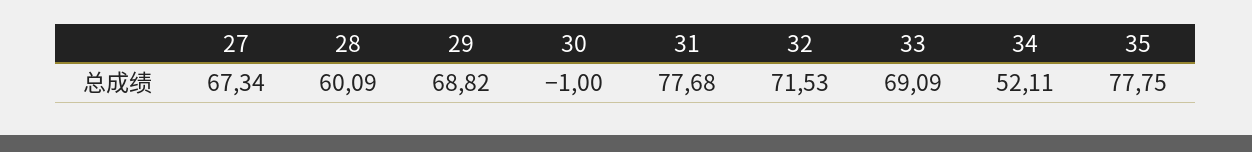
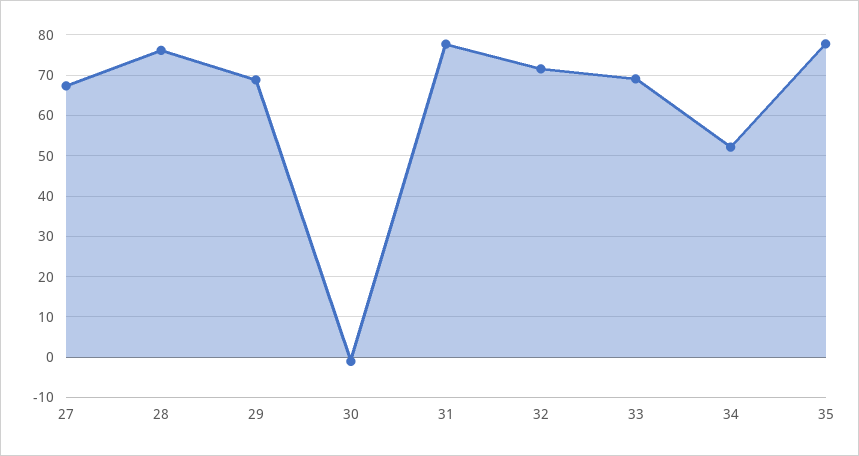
28: 60.09 -> 76

